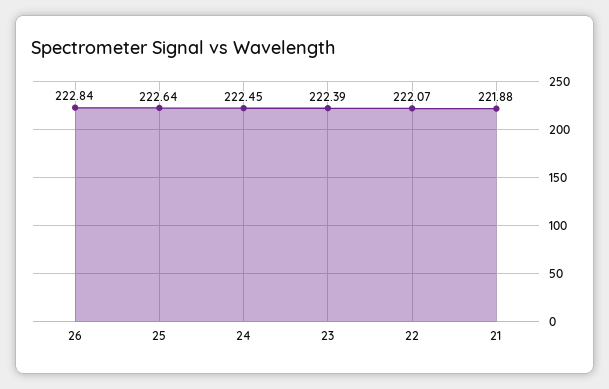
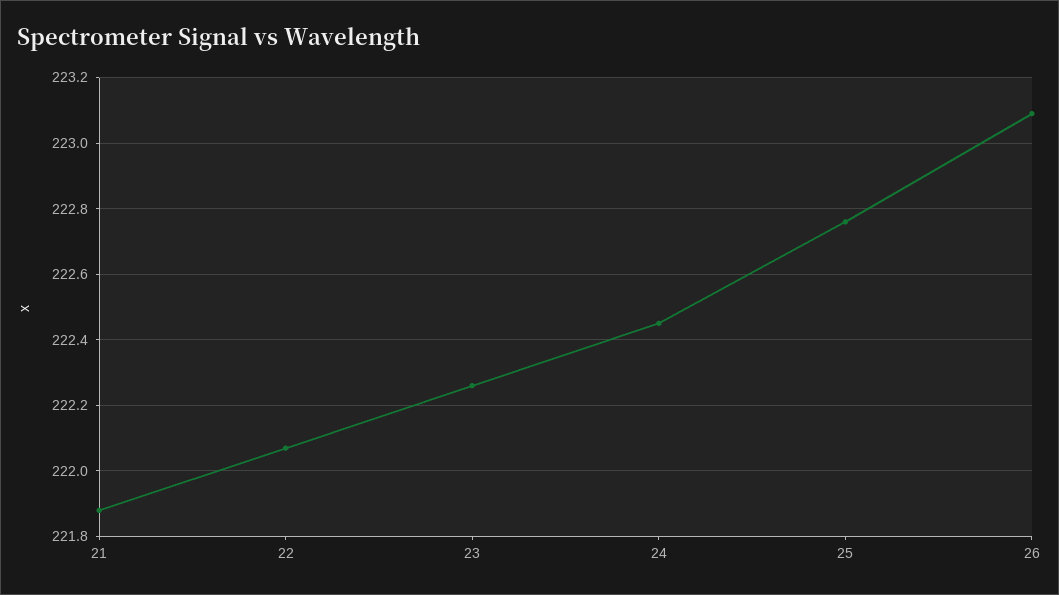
26: 222.84 -> 223.1
25: 222.64 -> 222.75
23: 222.39 -> 222.25

